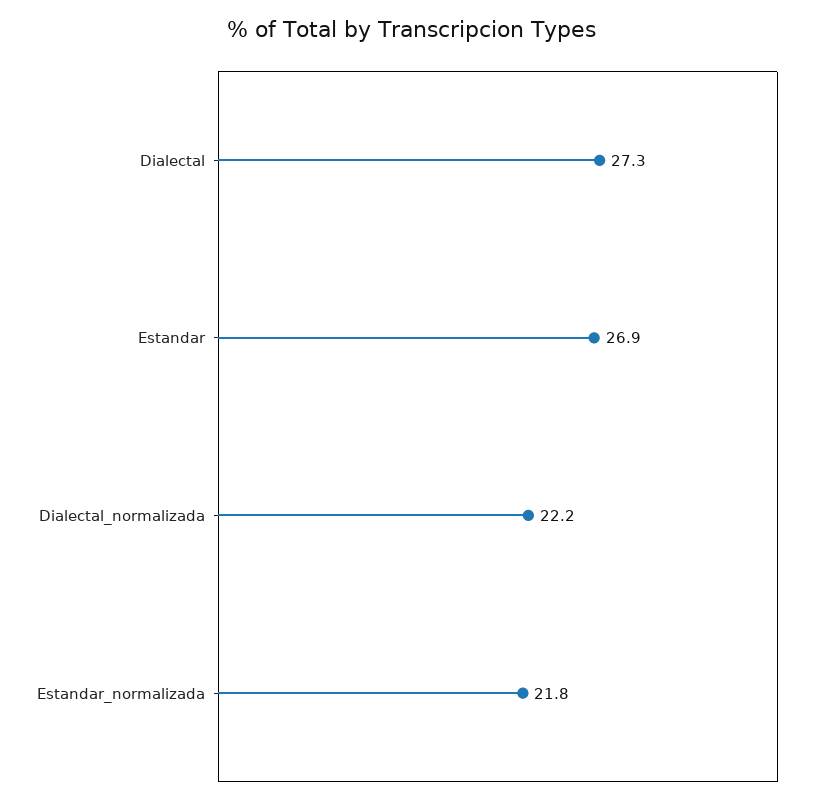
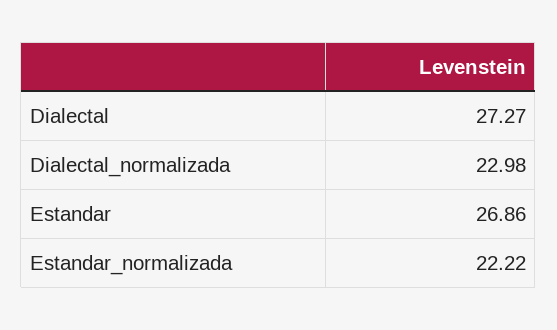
Dialectal_normalizada: 22.2 -> 22.98
Estandar_normalizada: 21.8 -> 22.22

